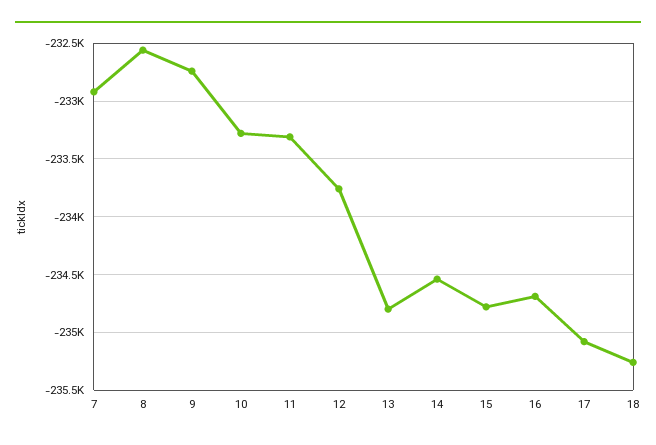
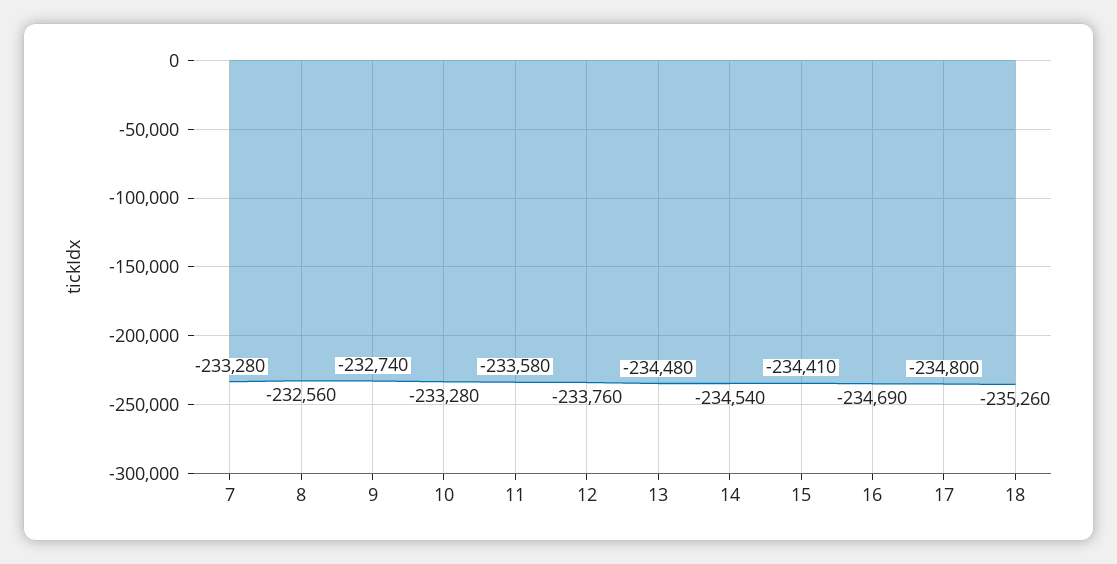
7: -232900 -> -233280
11: -233300 -> -233580
13: -234800 -> -234480
15: -234800 -> -234410
17: -235100 -> -234800

